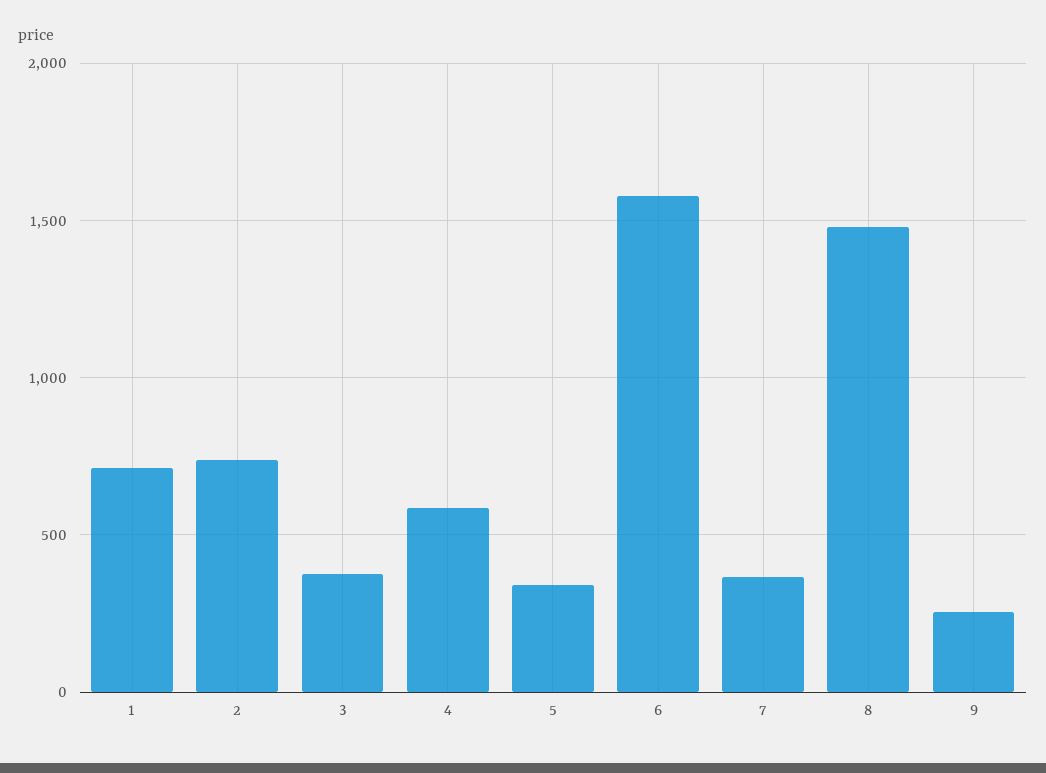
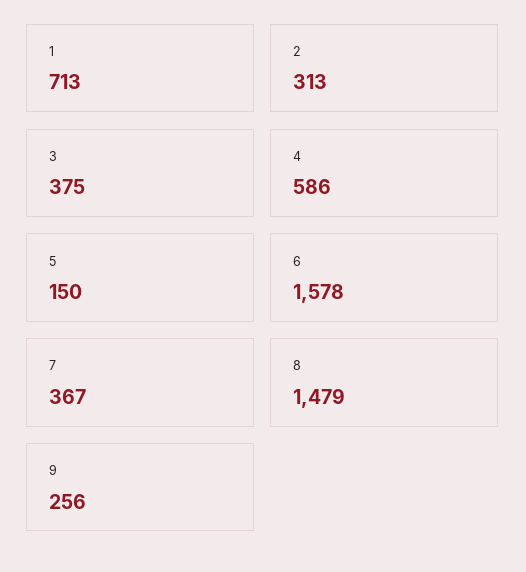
2: 750 -> 313
5: 350 -> 150

